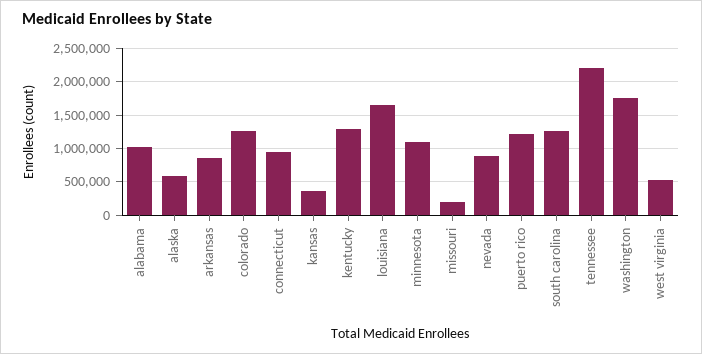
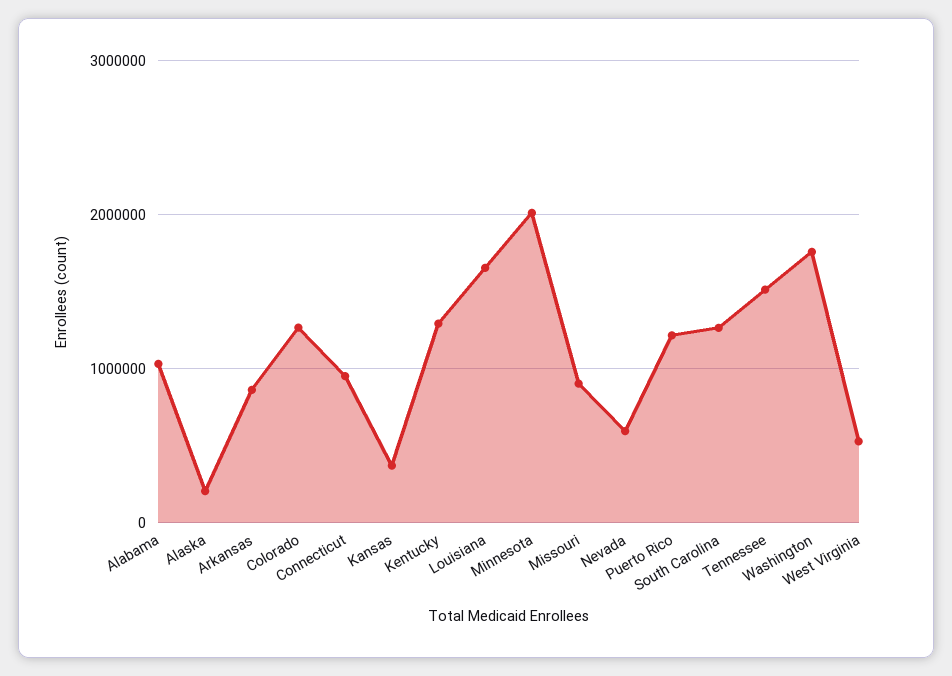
alaska: 600000 -> 200000
minnesota: 1100000 -> 2000000
missouri: 200000 -> 900000
nevada: 900000 -> 600000
tennessee: 2200000 -> 1500000

